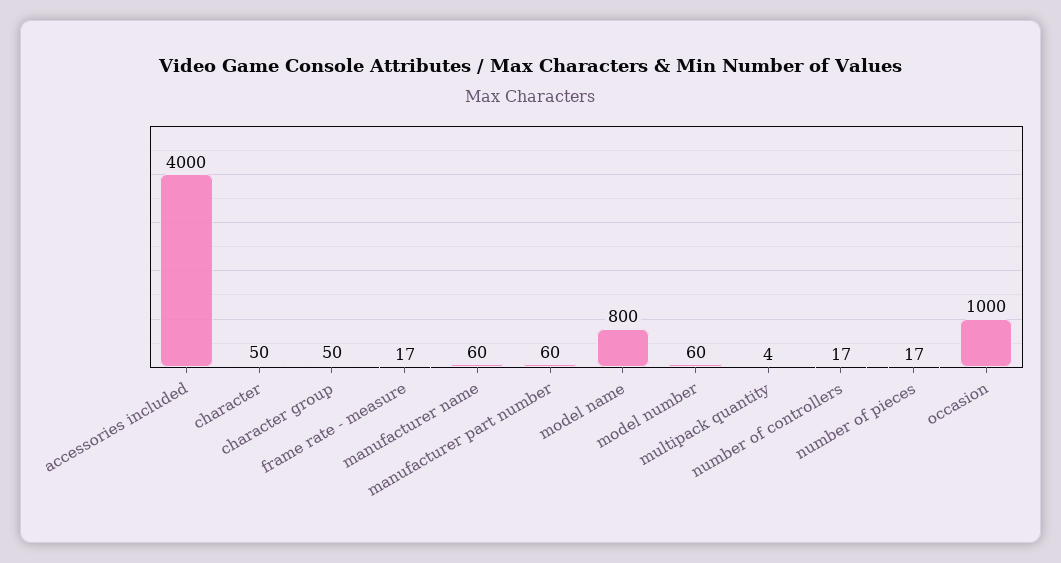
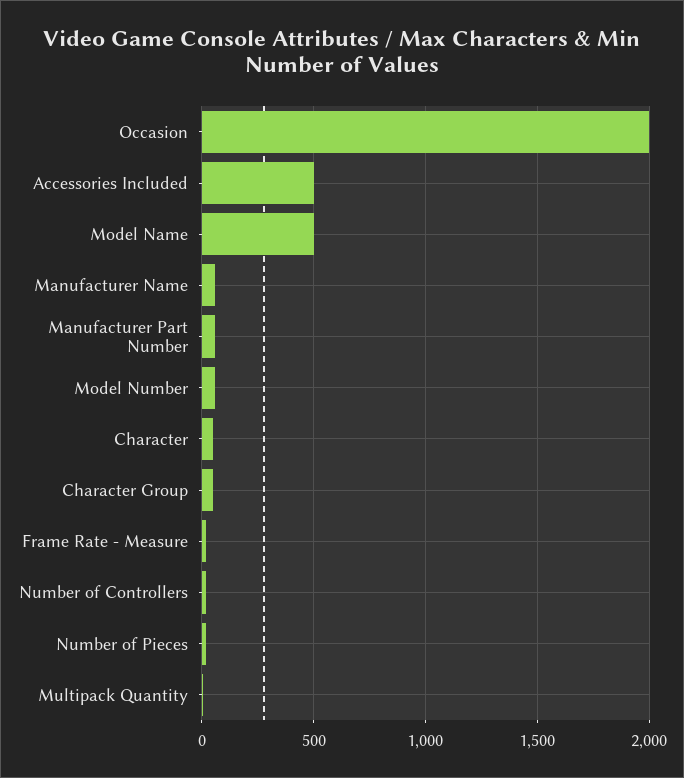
accessories included: 4000 -> 500
model name: 800 -> 500
occasion: 1000 -> 2000

